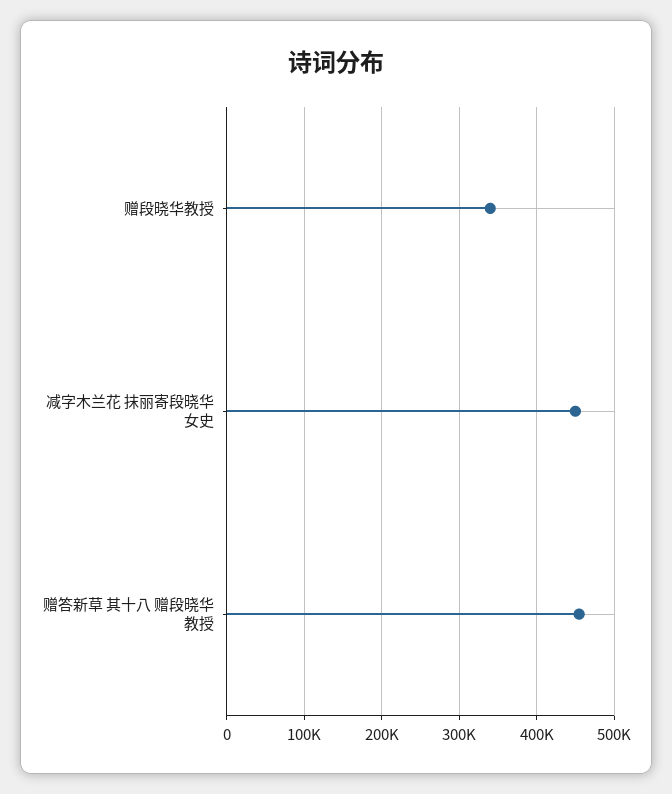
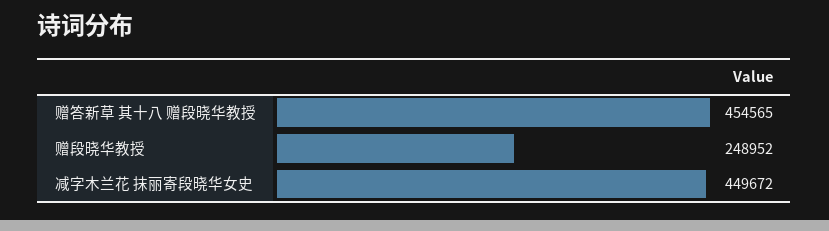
赠段晓华教授: 340000 -> 248952

